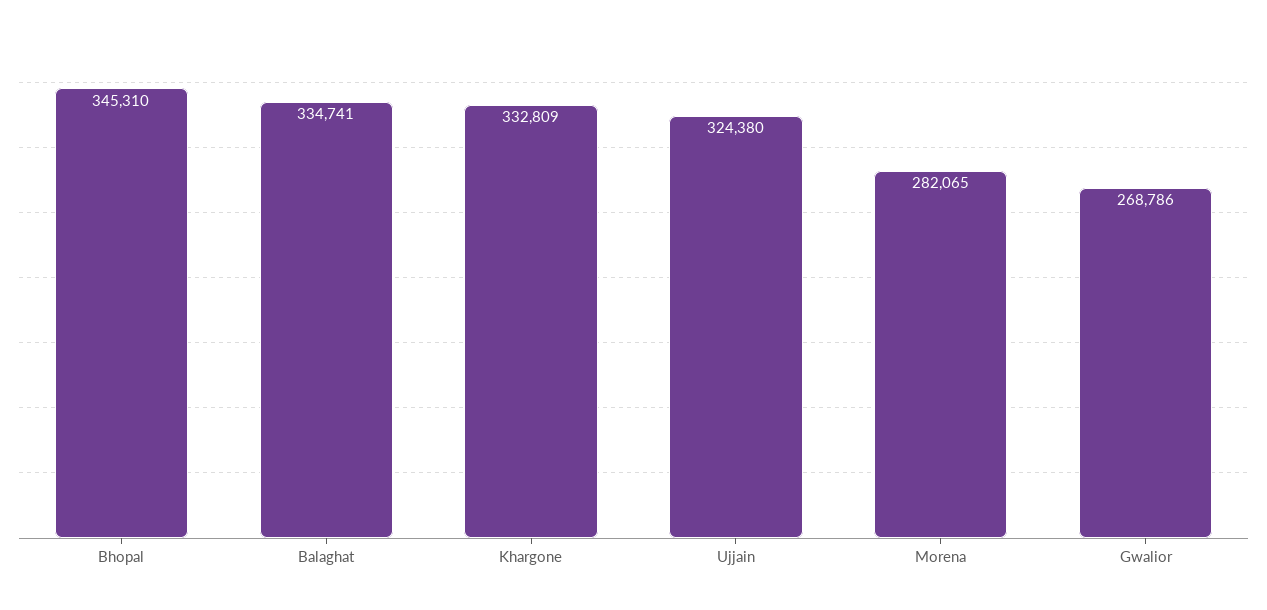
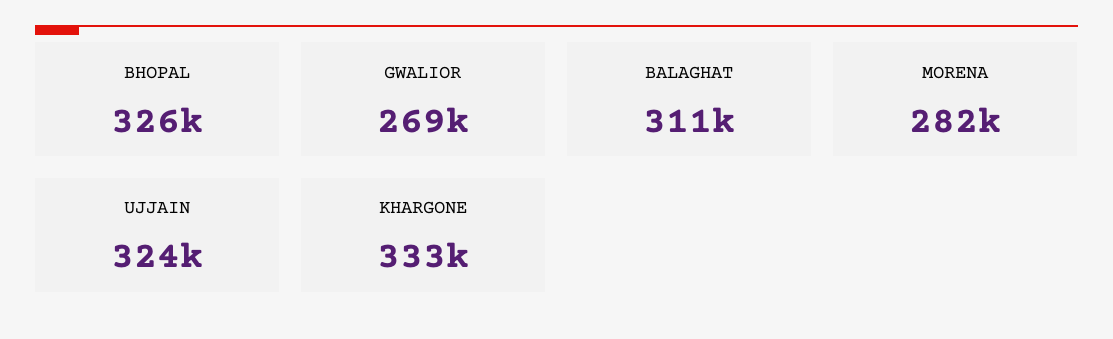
Bhopal: 345310 -> 326000
Balaghat: 334741 -> 311000

